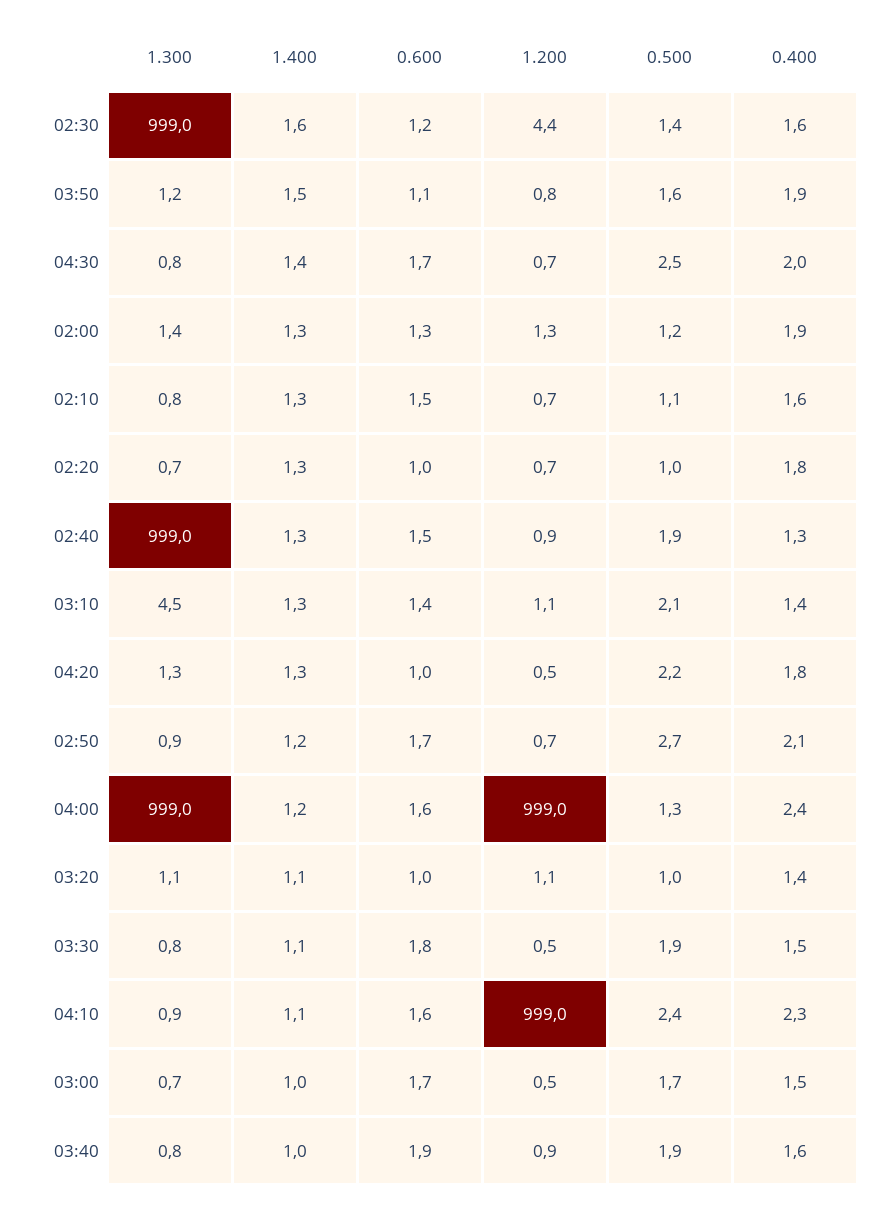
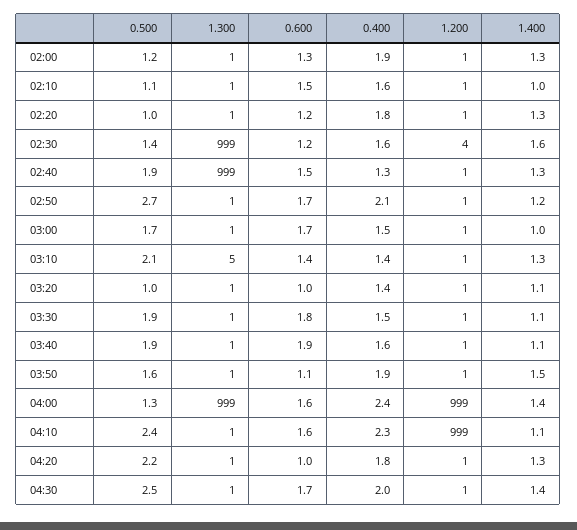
1.400, 02:10: 1.3 -> 1
0.600, 02:20: 1 -> 1.2
1.400, 04:00: 1.2 -> 1.4
1.400, 03:40: 1 -> 1.1

